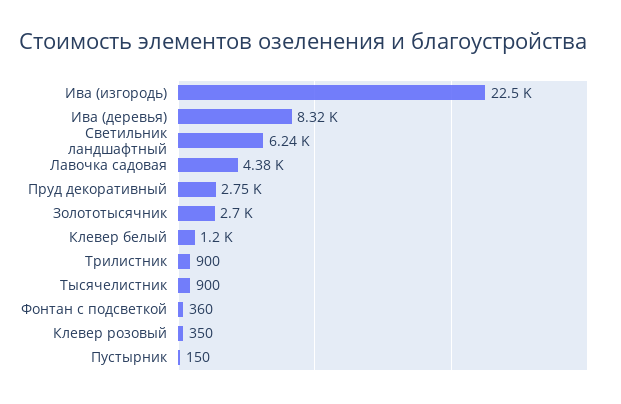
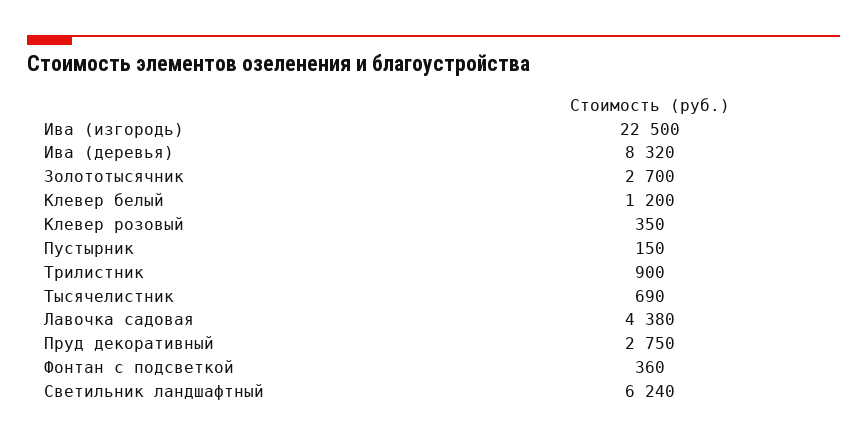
Тысячелистник: 900 -> 690

